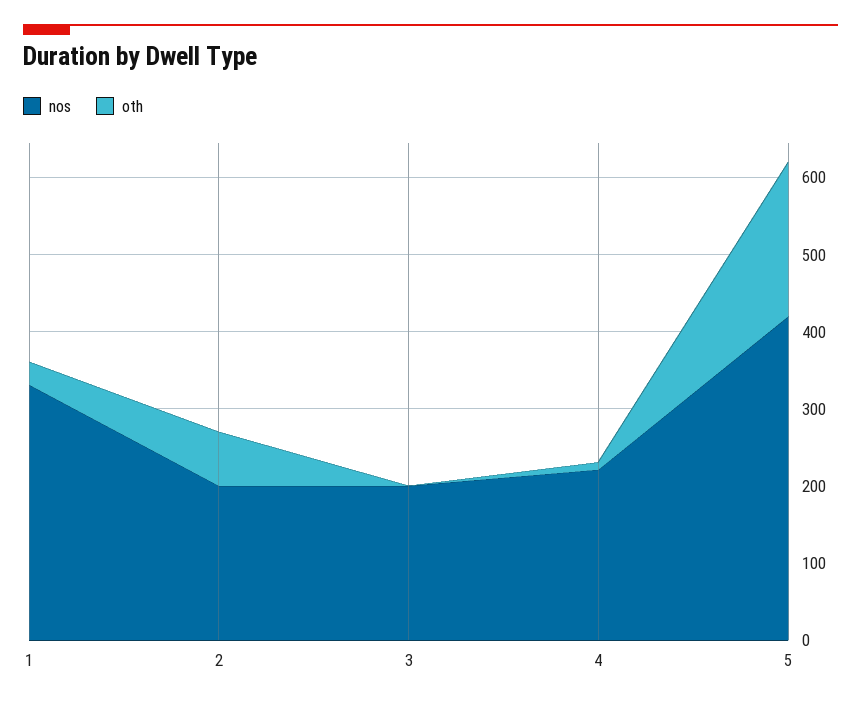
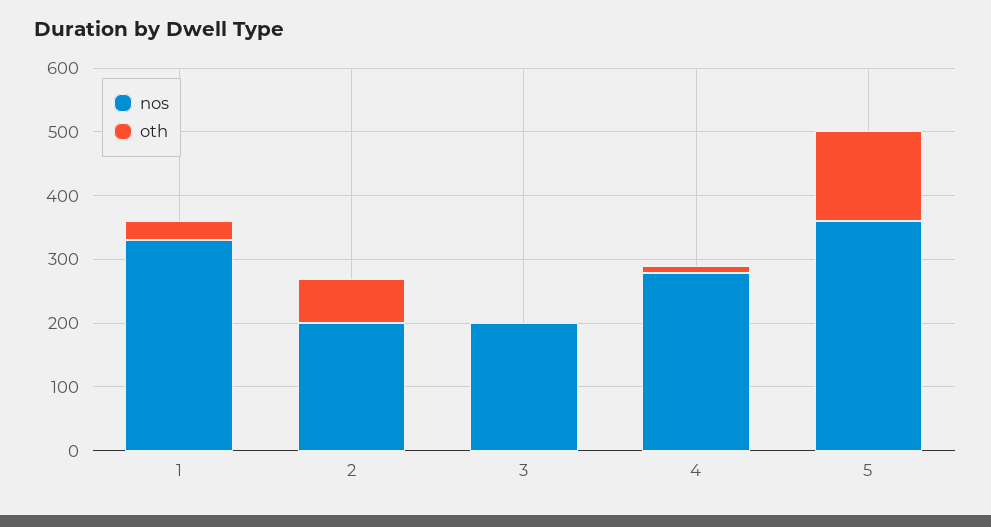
nos, 4: 220 -> 280
nos, 5: 420 -> 360
oth, 5: 200 -> 140

